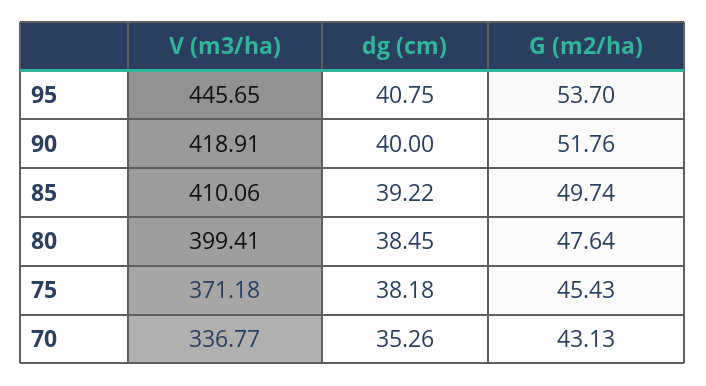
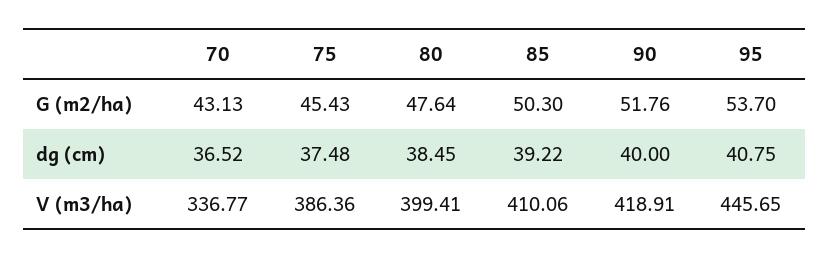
G (m2/ha), 85: 49.74 -> 50.3
V (m3/ha), 75: 371.18 -> 386.36
dg (cm), 75: 38.18 -> 37.48
dg (cm), 70: 35.26 -> 36.52

